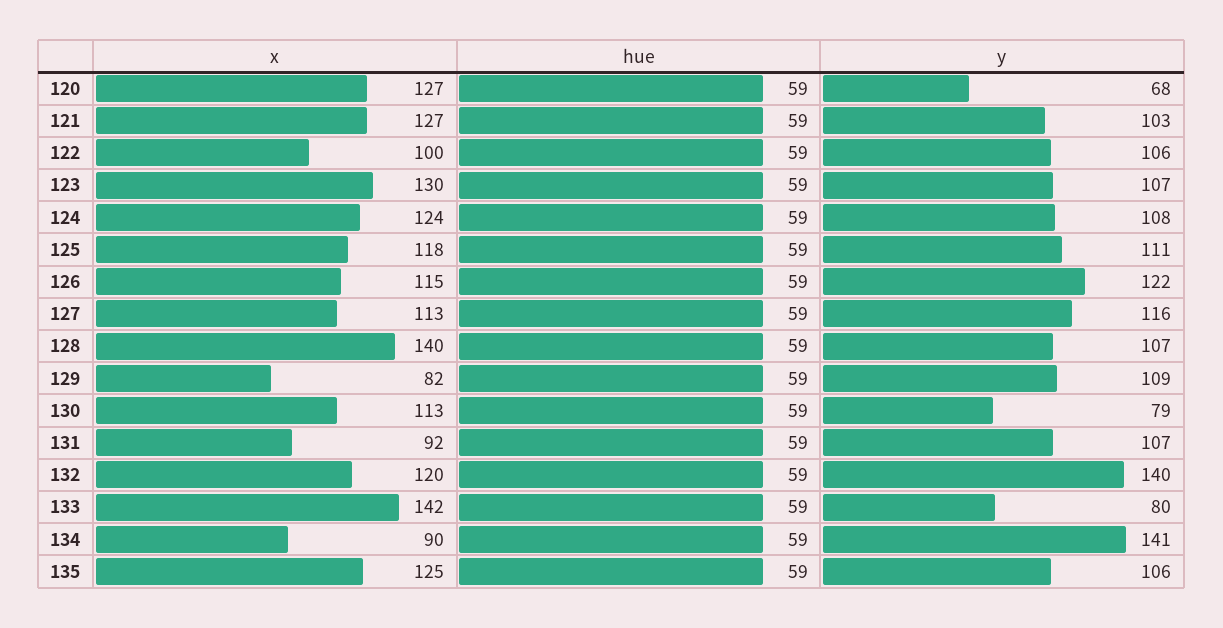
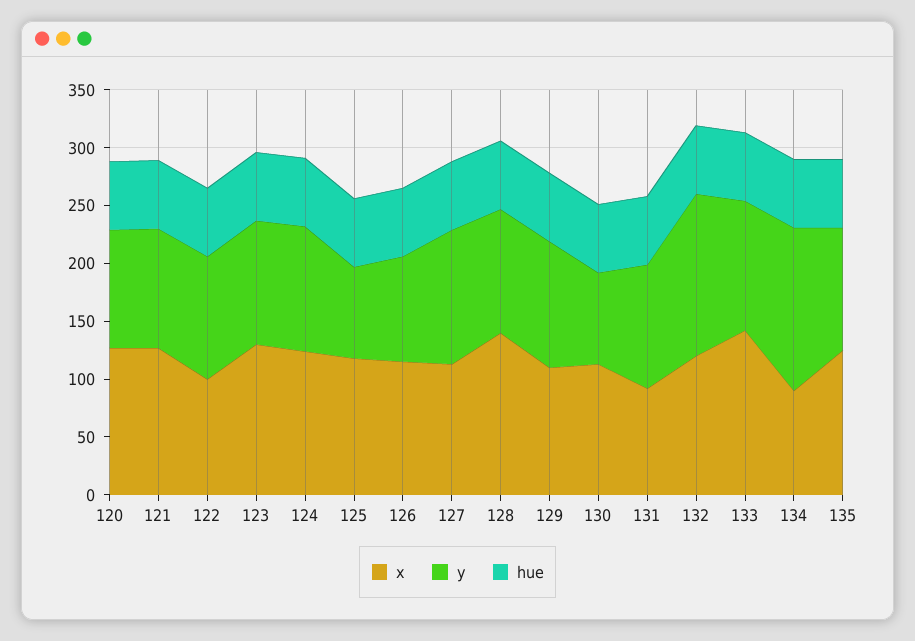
y, 120: 68 -> 100
y, 125: 111 -> 80
y, 126: 122 -> 90
x, 129: 82 -> 110
y, 133: 80 -> 110

